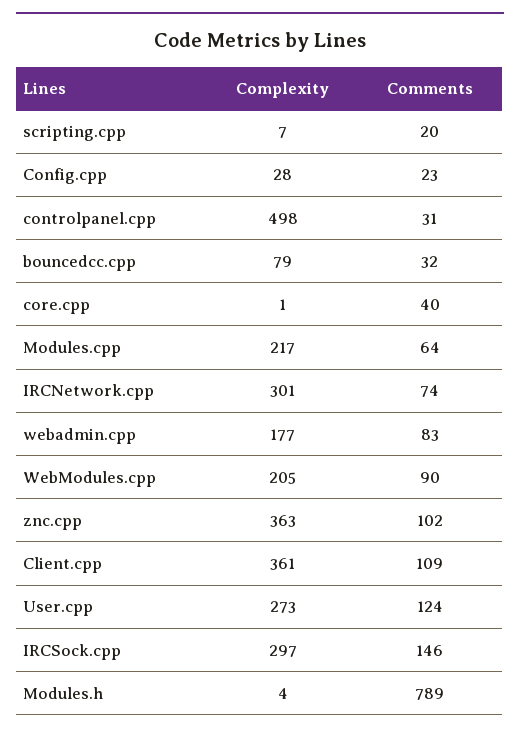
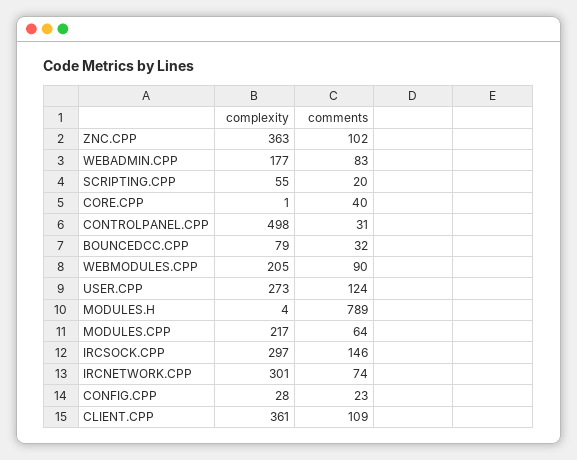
Complexity, scripting.cpp: 7 -> 55

